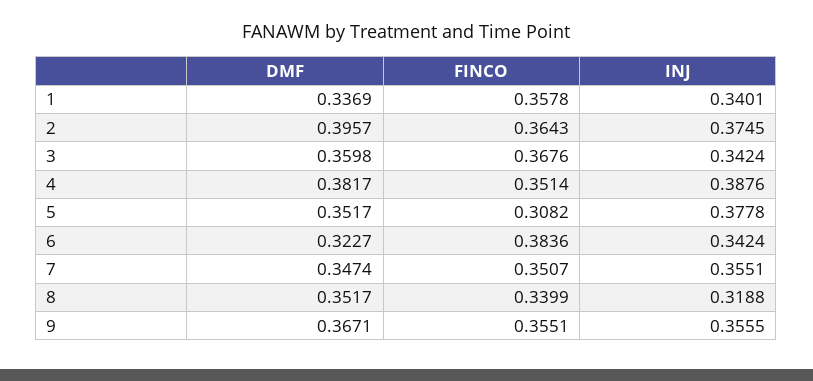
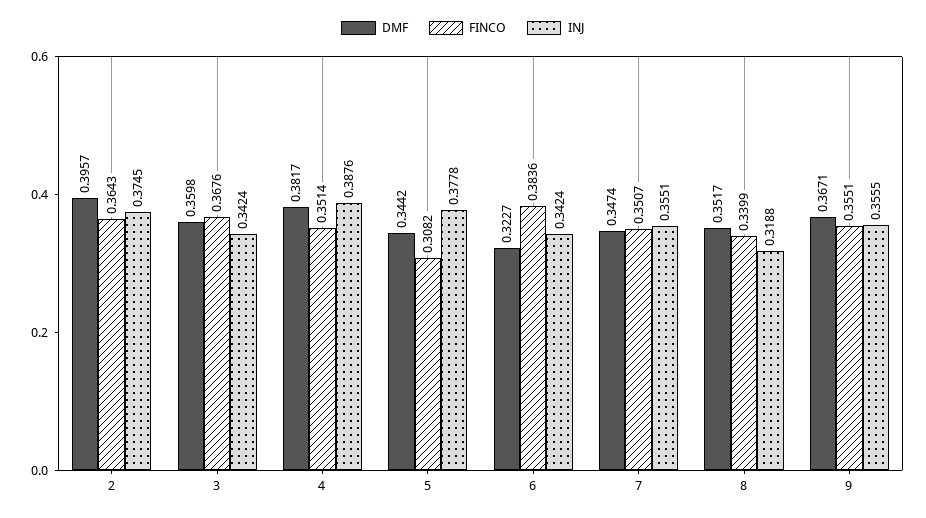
DMF, 1: 0.3369 -> none
FINCO, 1: 0.3578 -> none
INJ, 1: 0.3401 -> none
DMF, 5: 0.3517 -> 0.3442

